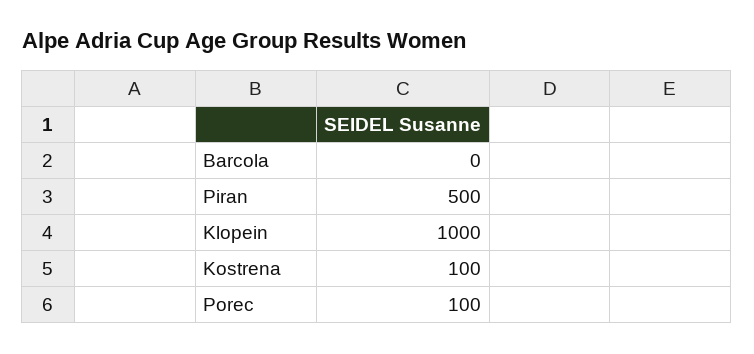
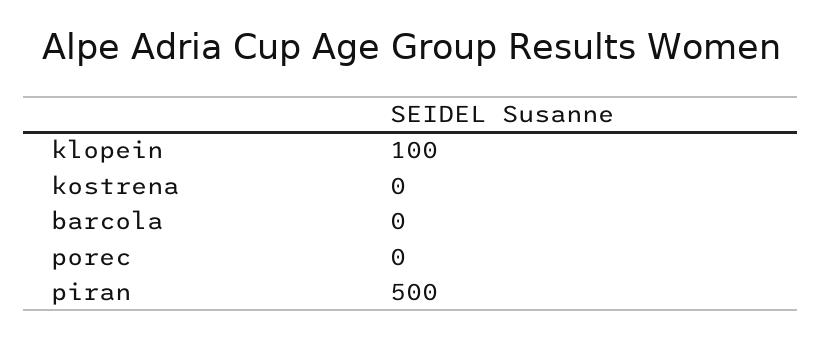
Klopein: 1000 -> 100
Kostrena: 100 -> 0
Porec: 100 -> 0

